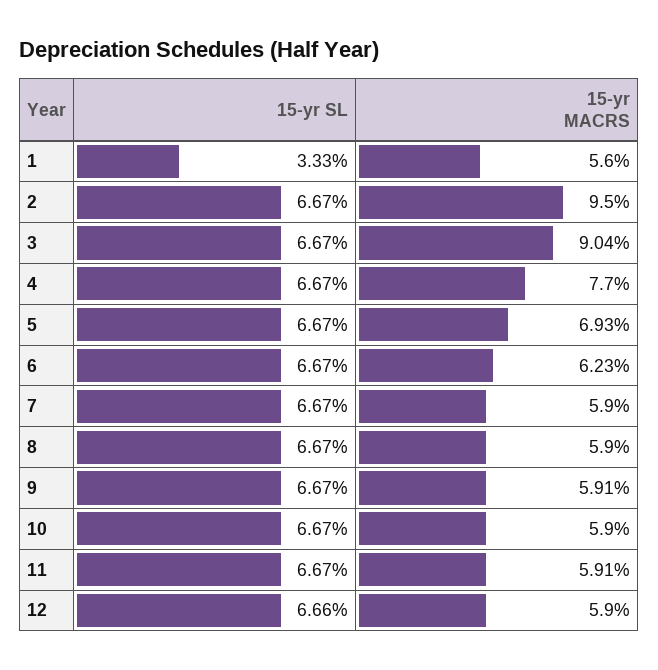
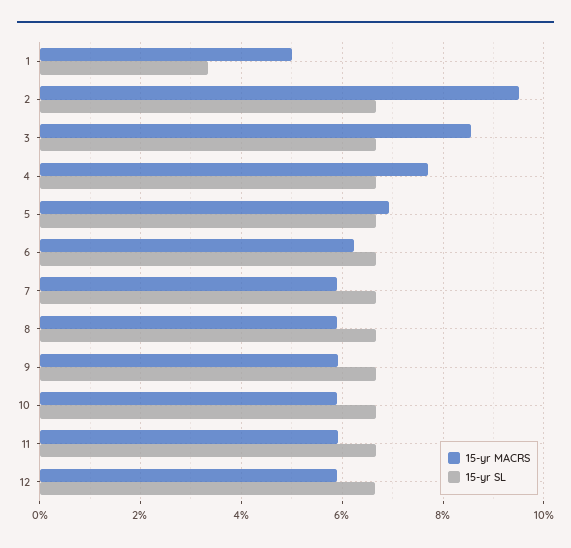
15-yr MACRS, 1: 5.6 -> 5
15-yr MACRS, 3: 9.04 -> 8.6

